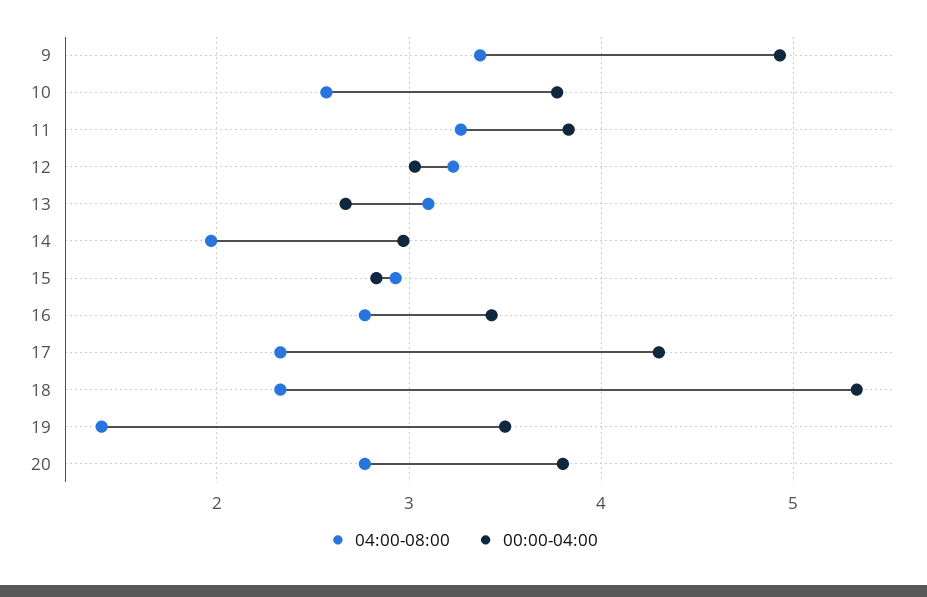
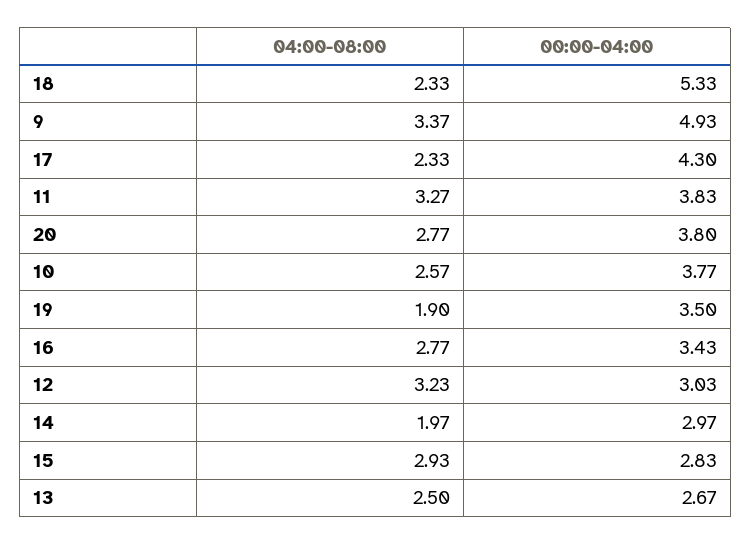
04:00-08:00, 13: 3.1 -> 2.5
04:00-08:00, 19: 1.4 -> 1.9

